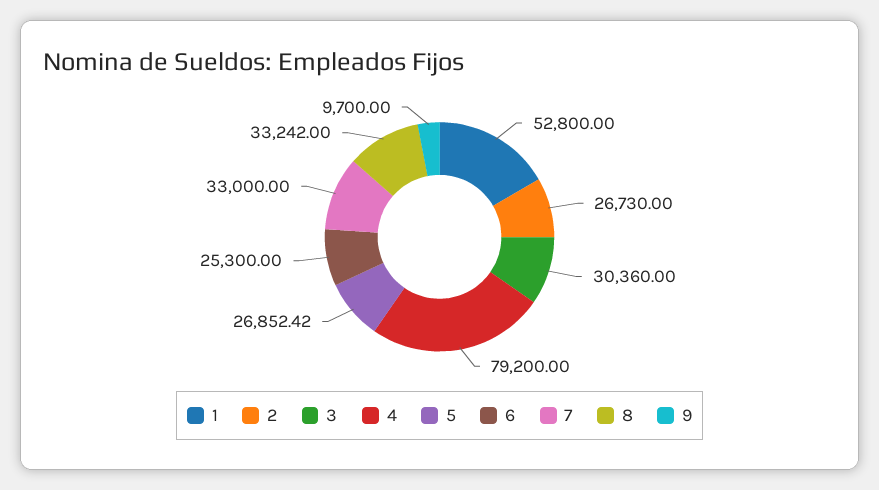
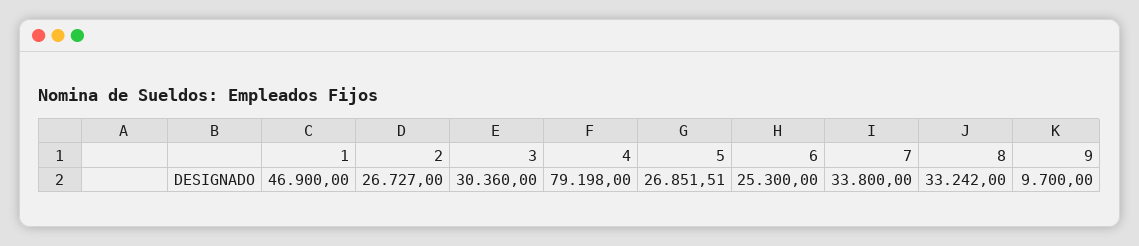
1: 52800 -> 46900
2: 26730 -> 26727
4: 79200 -> 79198
5: 26852.42 -> 26851.51
7: 33000 -> 33800

